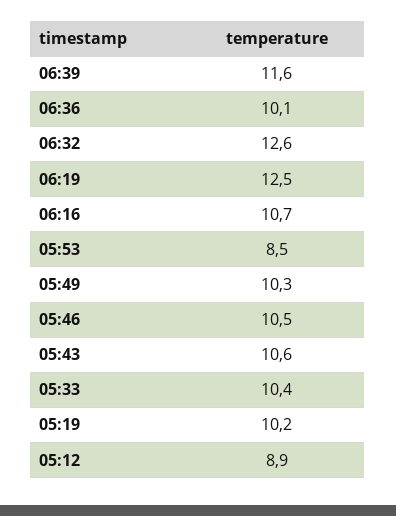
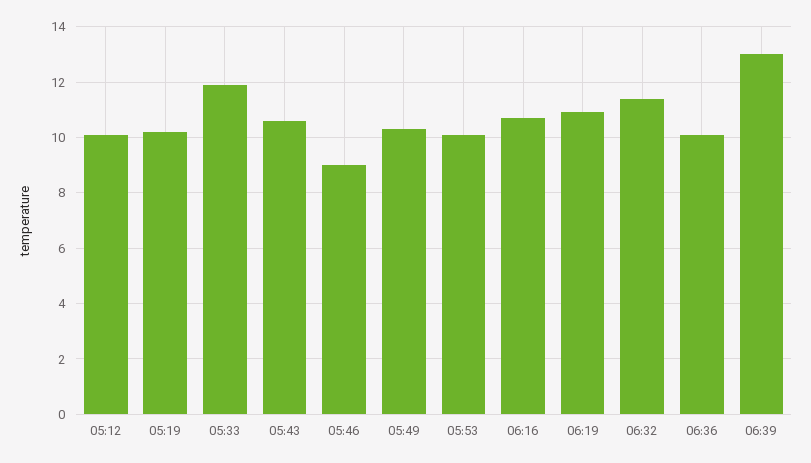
06:39: 11.6 -> 13
06:32: 12.6 -> 11.5
06:19: 12.5 -> 11
05:53: 8.5 -> 10
05:46: 10.5 -> 9
05:33: 10.4 -> 12
05:12: 8.9 -> 10

